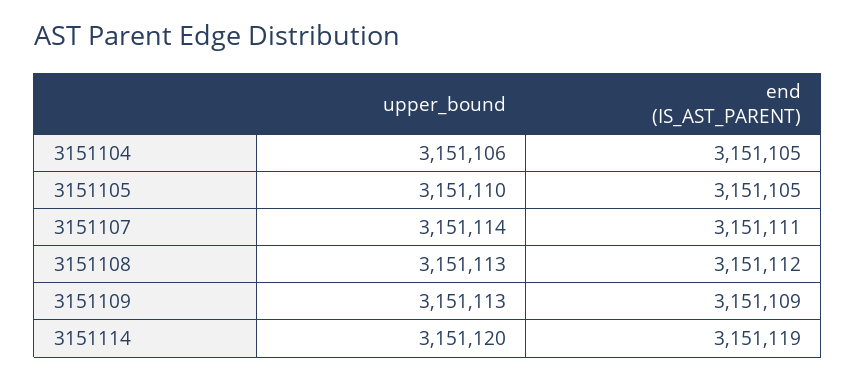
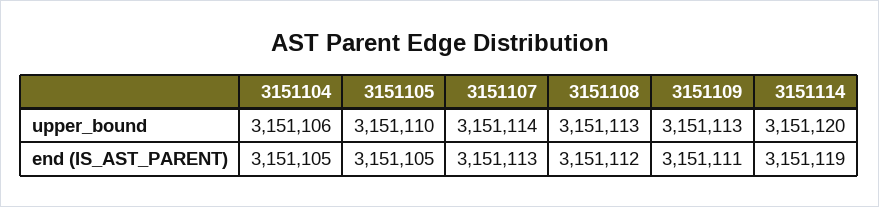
end (IS_AST_PARENT), 3151107: 3151111 -> 3151113
end (IS_AST_PARENT), 3151109: 3151109 -> 3151111

